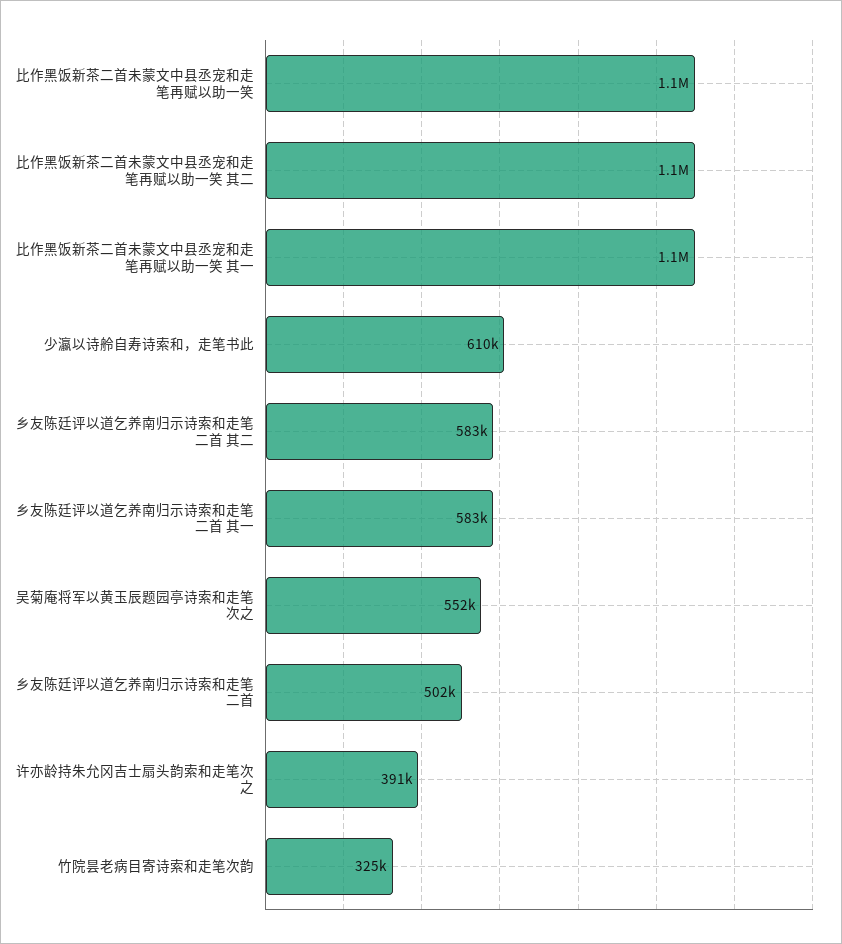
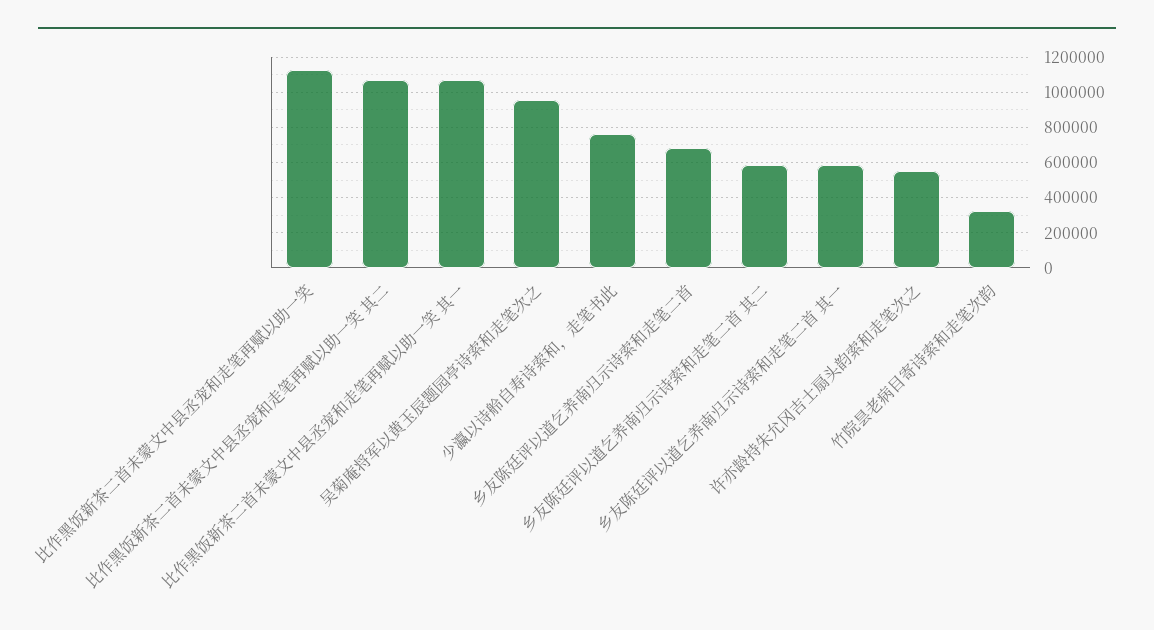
少瀛以诗舲自寿诗索和，走笔书此: 610000 -> 750000
吴菊庵将军以黄玉辰题园亭诗索和走笔次之: 552000 -> 950000
乡友陈廷评以道乞养南归示诗索和走笔二首: 502000 -> 700000
许亦龄持朱允冈吉士扇头韵索和走笔次之: 391000 -> 550000

